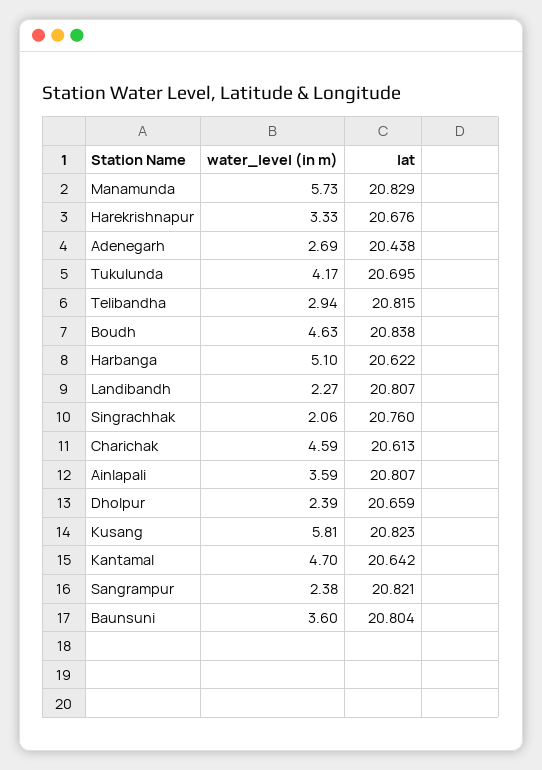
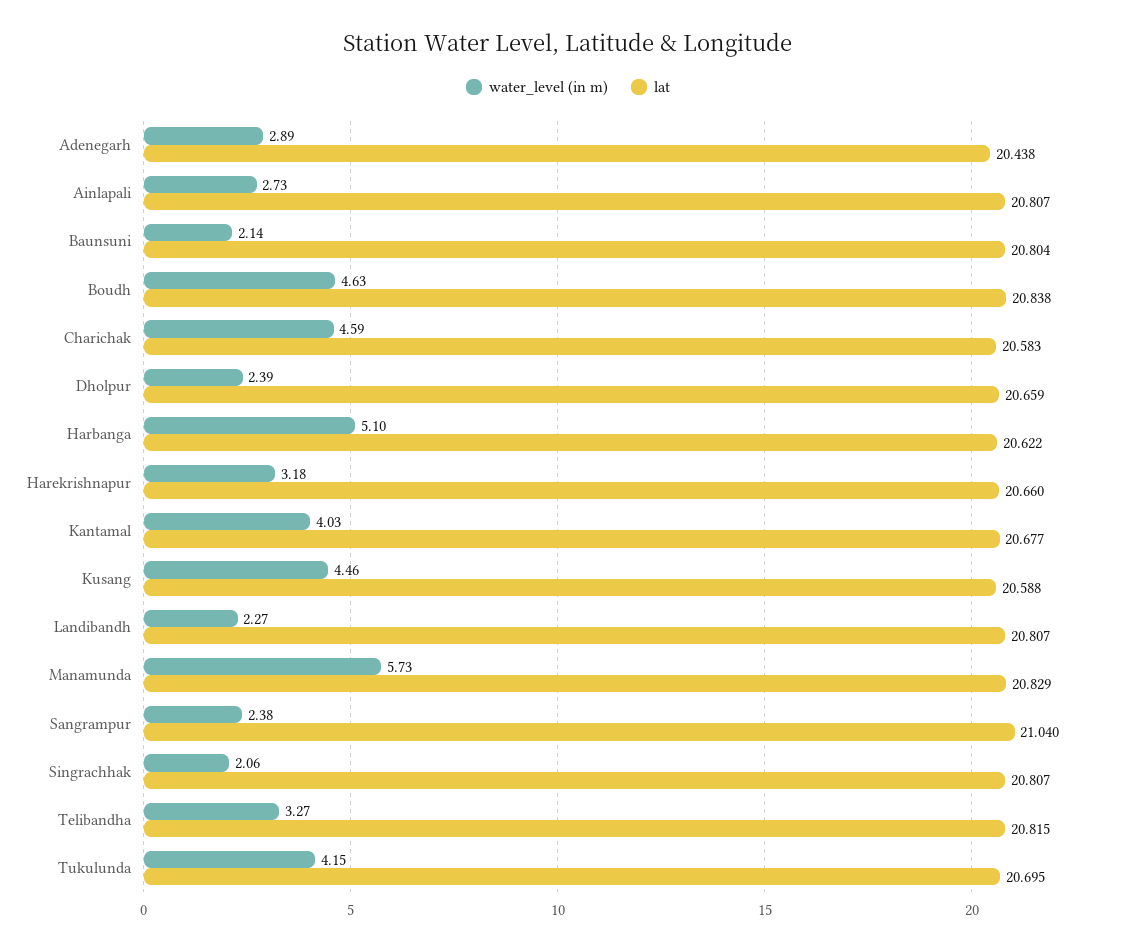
water_level (in m), Harekrishnapur: 3.33 -> 3.18
lat, Harekrishnapur: 20.676 -> 20.66
water_level (in m), Adenegarh: 2.69 -> 2.89
water_level (in m), Tukulunda: 4.17 -> 4.15
water_level (in m), Telibandha: 2.94 -> 3.27
lat, Singrachhak: 20.76 -> 20.807
lat, Charichak: 20.613 -> 20.583
water_level (in m), Ainlapali: 3.59 -> 2.73
water_level (in m), Kusang: 5.81 -> 4.46
lat, Kusang: 20.823 -> 20.588
water_level (in m), Kantamal: 4.7 -> 4.03
lat, Kantamal: 20.642 -> 20.677
lat, Sangrampur: 20.821 -> 21.04
water_level (in m), Baunsuni: 3.6 -> 2.14

